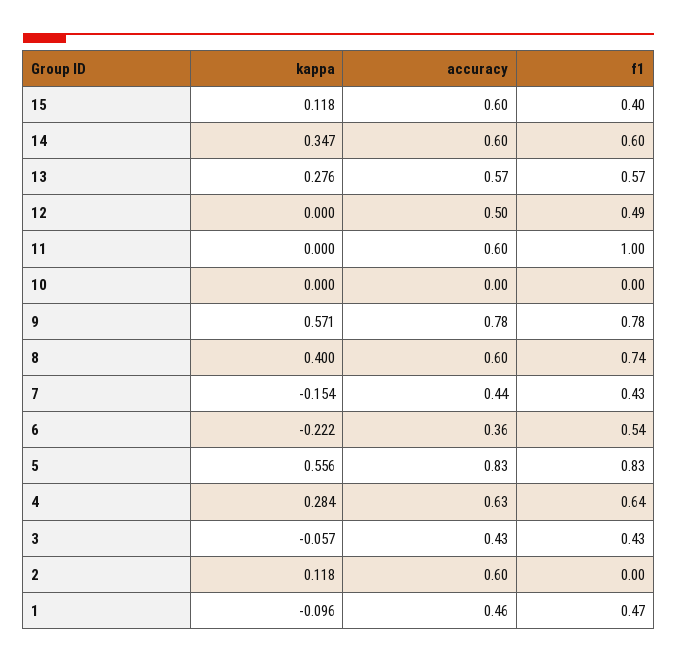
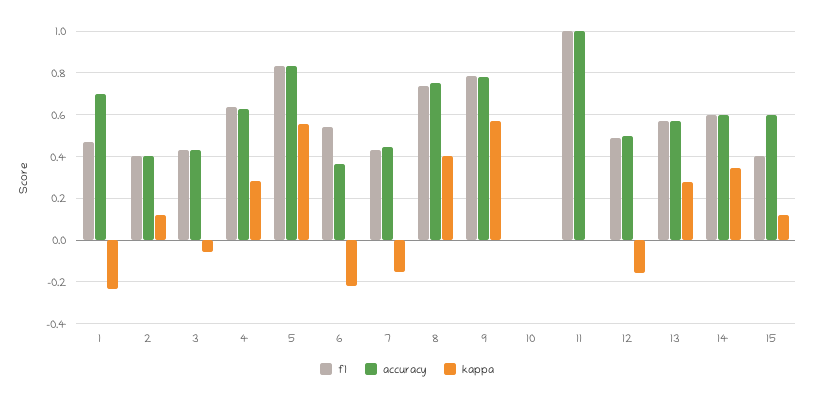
kappa, 12: 0 -> -0.15
accuracy, 11: 0.6 -> 1
accuracy, 8: 0.6 -> 0.75
accuracy, 2: 0.6 -> 0.4
f1, 2: 0 -> 0.4
kappa, 1: -0.096 -> -0.25
accuracy, 1: 0.46 -> 0.7

